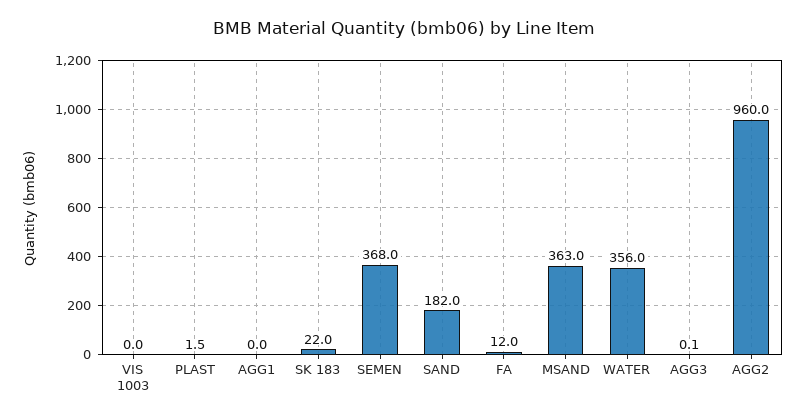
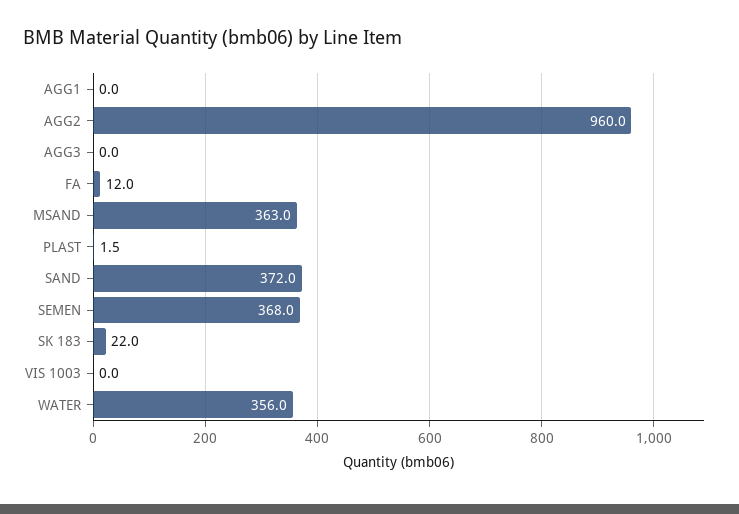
SAND: 182 -> 372
AGG3: 0.1 -> 0

